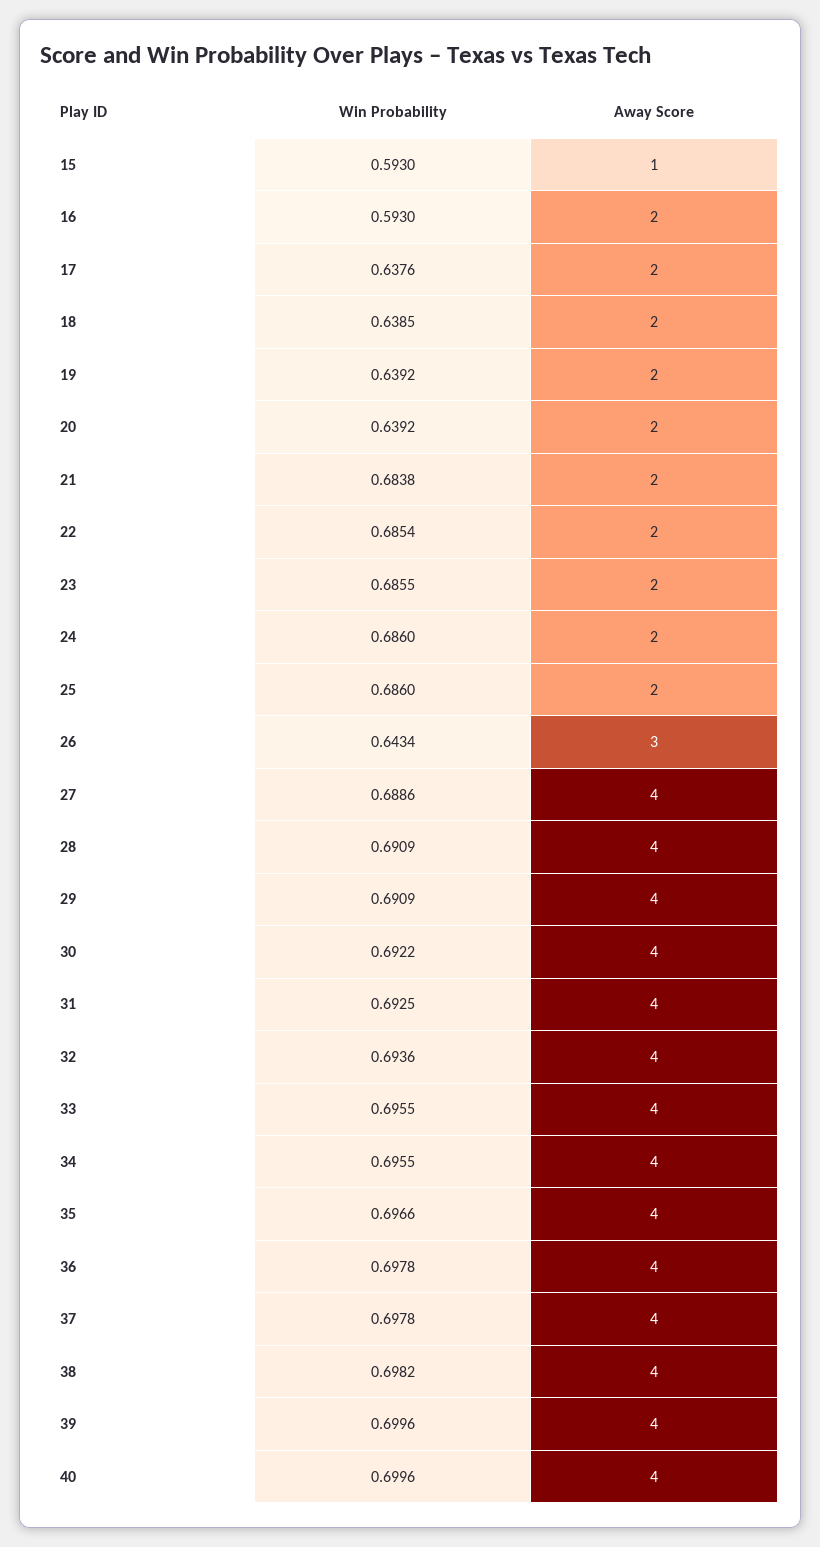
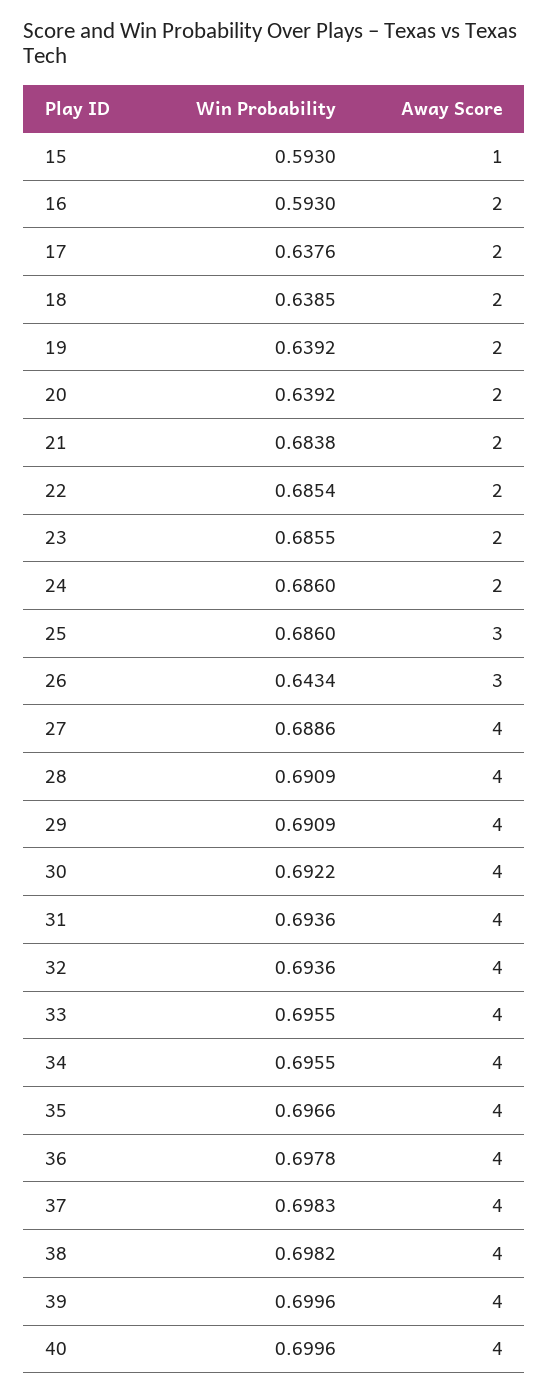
Away Score, 25: 2 -> 3
Win Probability, 31: 0.6925 -> 0.6936
Win Probability, 37: 0.6978 -> 0.6983

